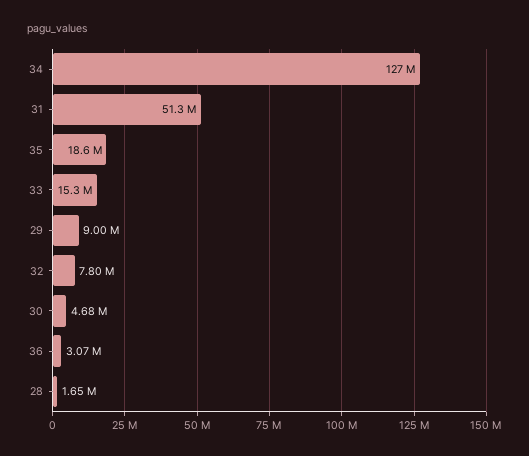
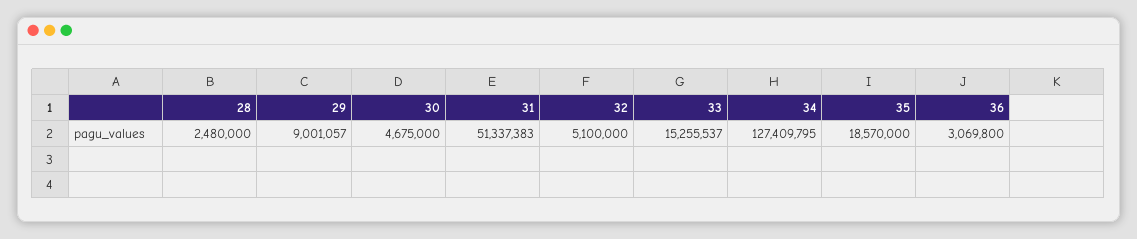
32: 7800000 -> 5100000
28: 1650000 -> 2480000

